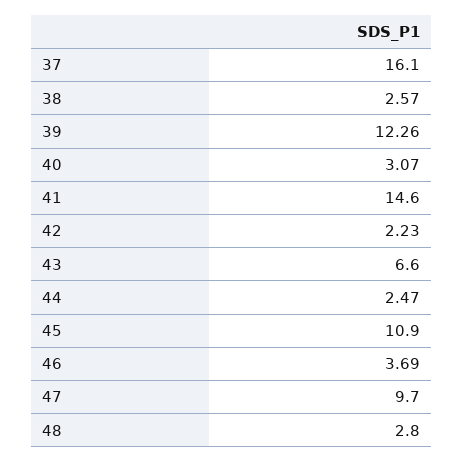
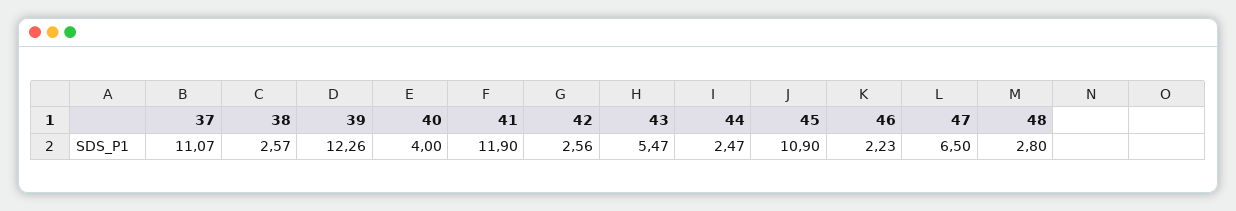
37: 16.1 -> 11.07
40: 3.07 -> 4
41: 14.6 -> 11.9
42: 2.23 -> 2.56
43: 6.6 -> 5.47
46: 3.69 -> 2.23
47: 9.7 -> 6.5

